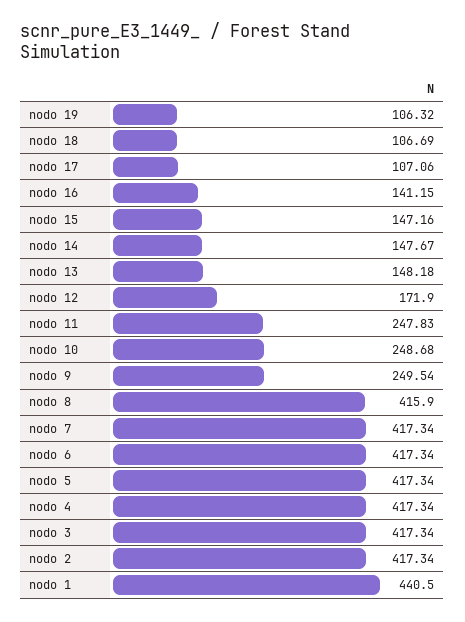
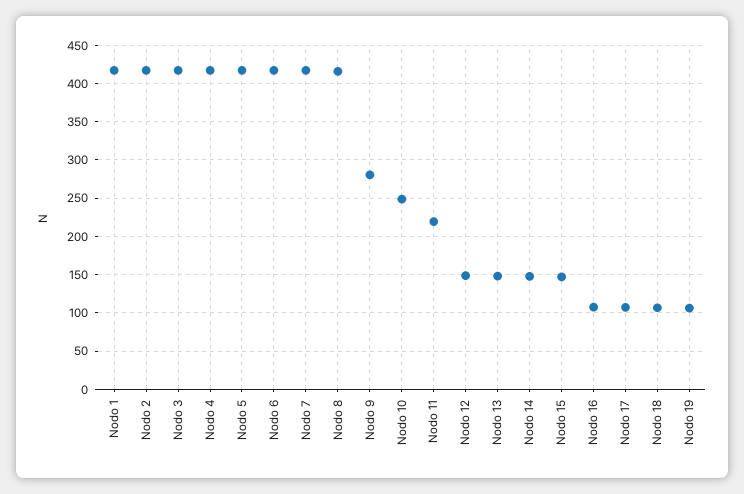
nodo 16: 141.15 -> 110
nodo 12: 171.9 -> 150
nodo 11: 247.83 -> 220
nodo 9: 249.54 -> 280
nodo 1: 440.5 -> 420

